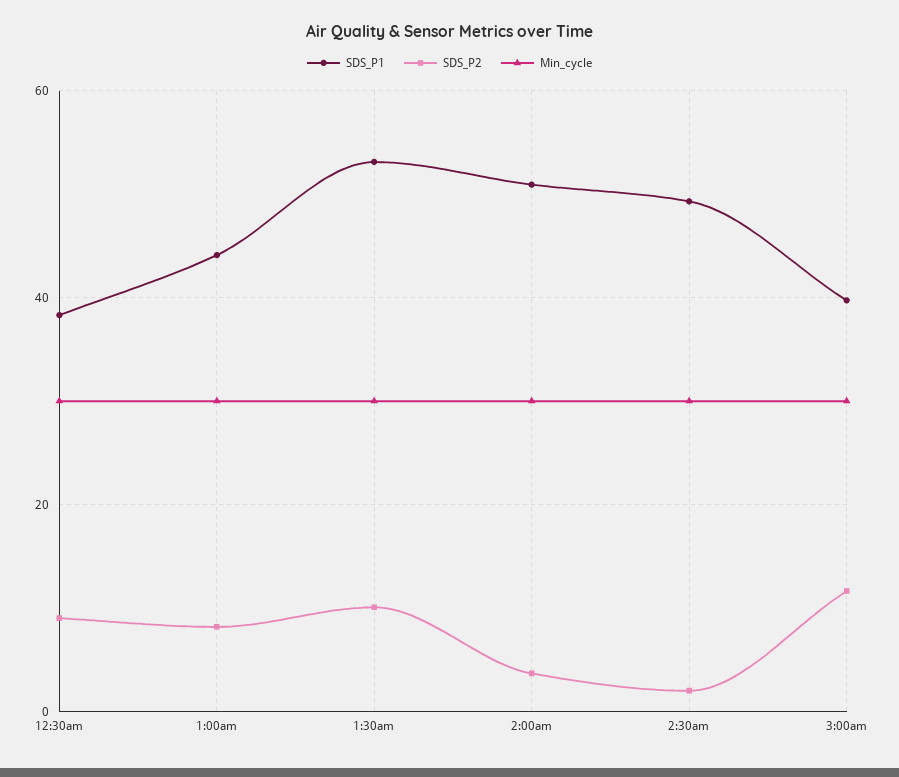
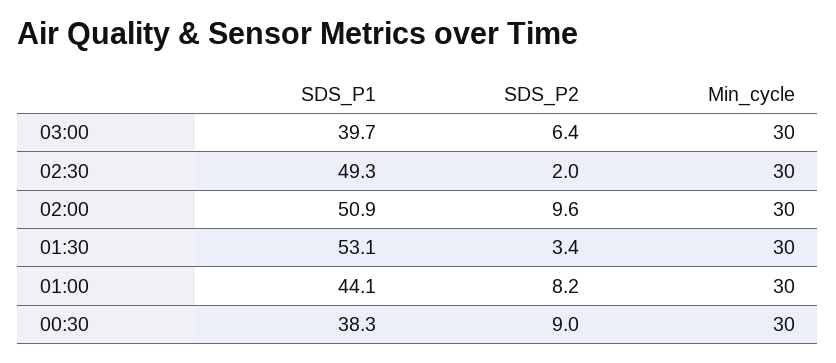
SDS_P2, 1:30am: 10 -> 3.4
SDS_P2, 2:00am: 4 -> 9.6
SDS_P2, 3:00am: 12 -> 6.4

